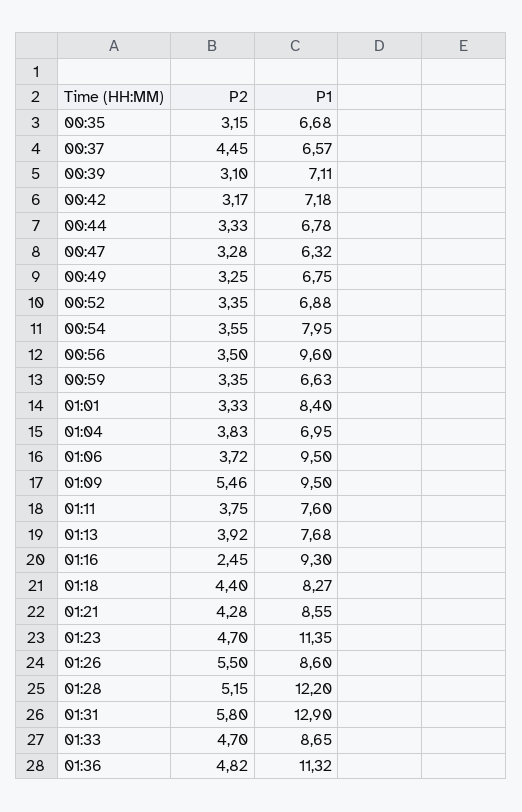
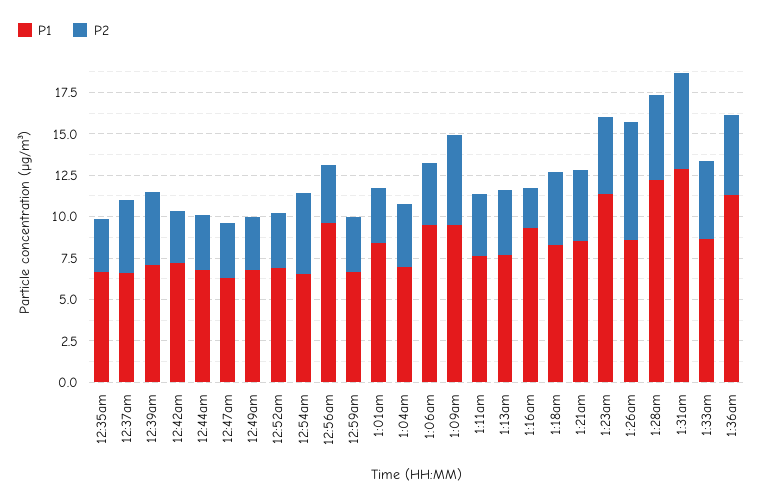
P2, 00:39: 3.1 -> 4.5
P2, 00:54: 3.55 -> 5
P1, 00:54: 7.95 -> 6.5
P2, 01:26: 5.5 -> 7

